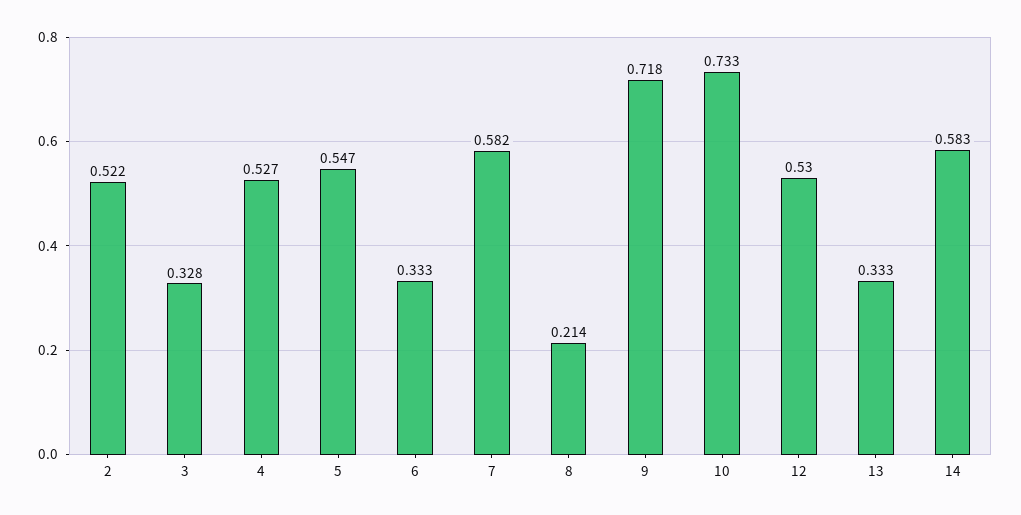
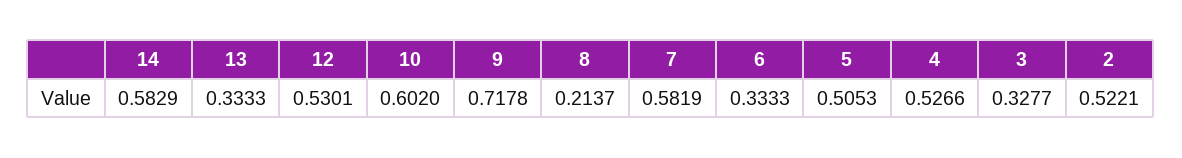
5: 0.547 -> 0.5053
10: 0.733 -> 0.602

